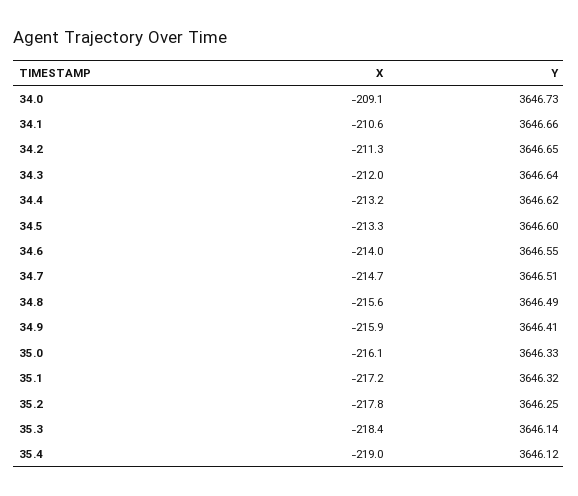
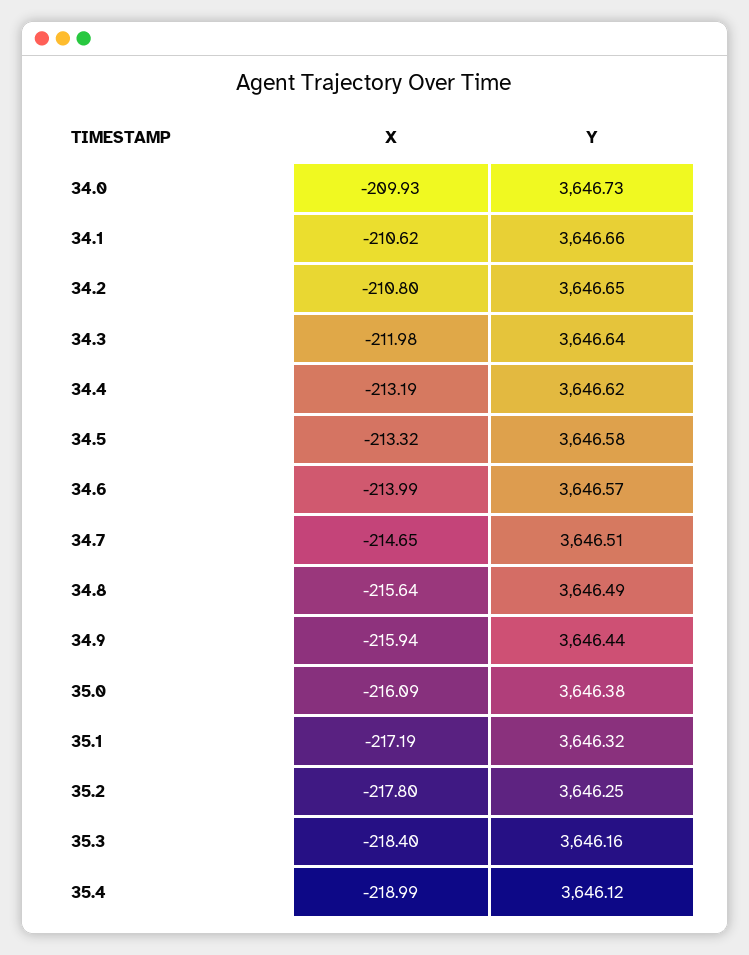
X, 34.0: -209.1 -> -209.93
X, 34.2: -211.3 -> -210.8
Y, 34.5: 3646.6 -> 3646.58
Y, 34.6: 3646.55 -> 3646.57
Y, 34.9: 3646.41 -> 3646.44
Y, 35.0: 3646.33 -> 3646.38
Y, 35.3: 3646.14 -> 3646.16

